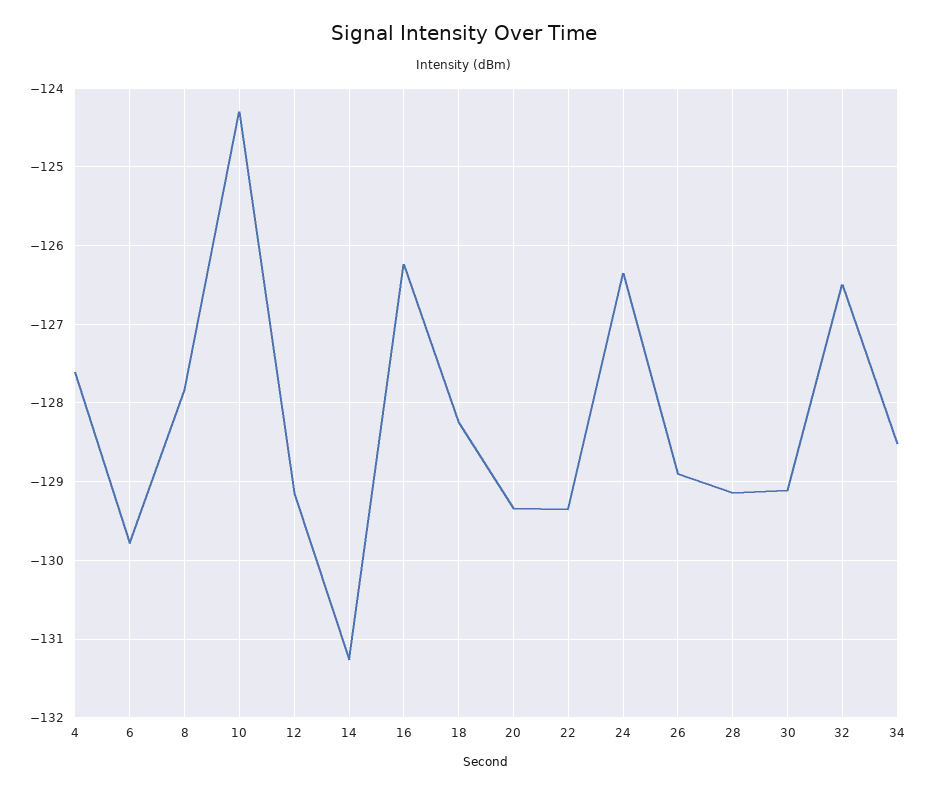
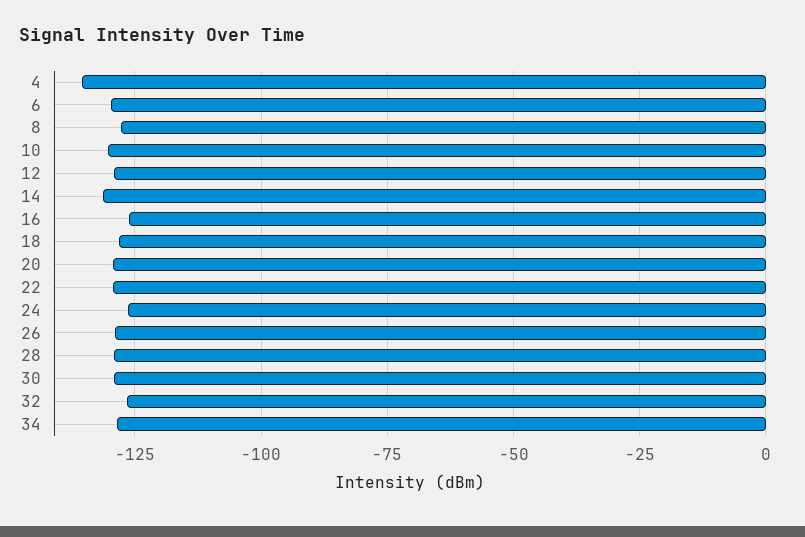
4: -127.6 -> -135
10: -124.3 -> -130

